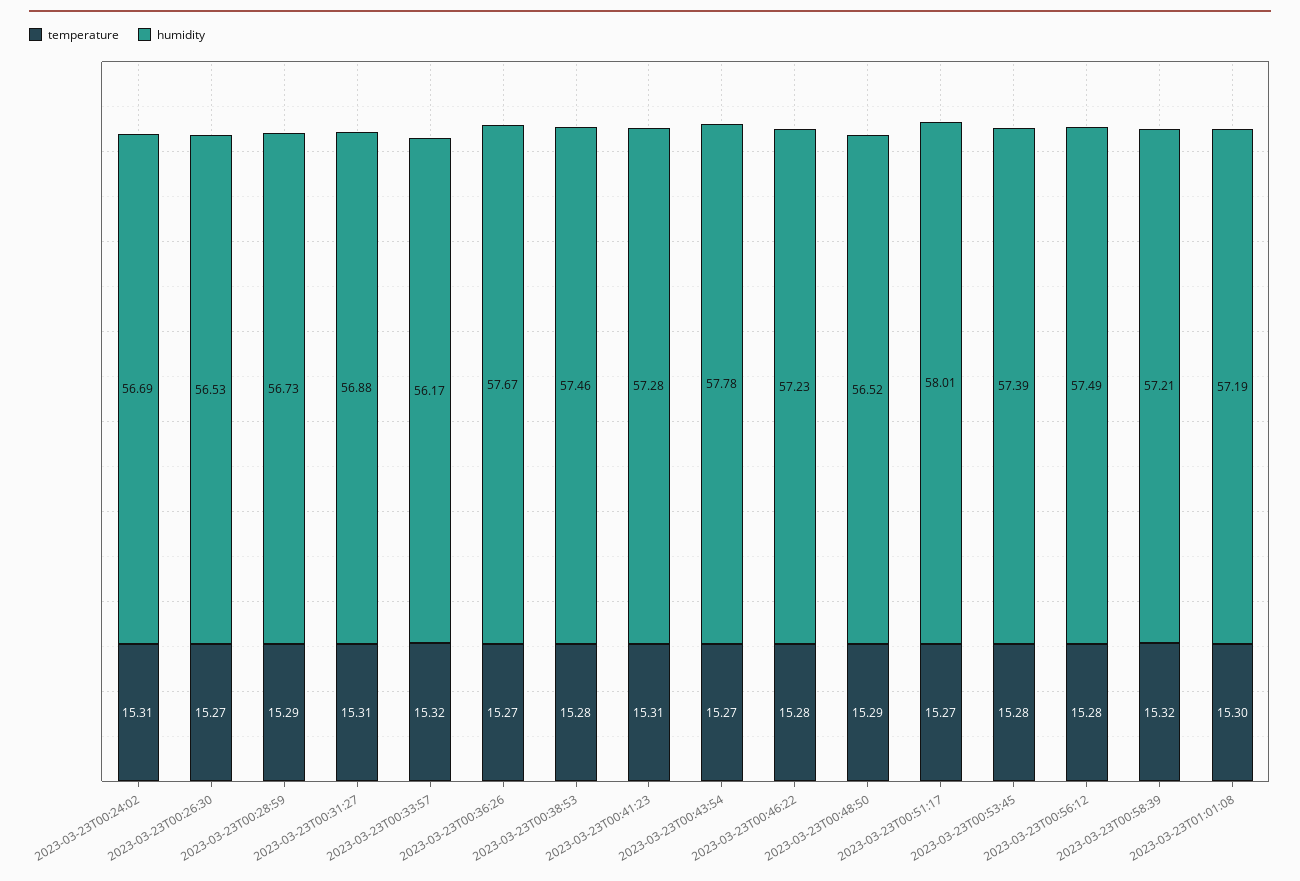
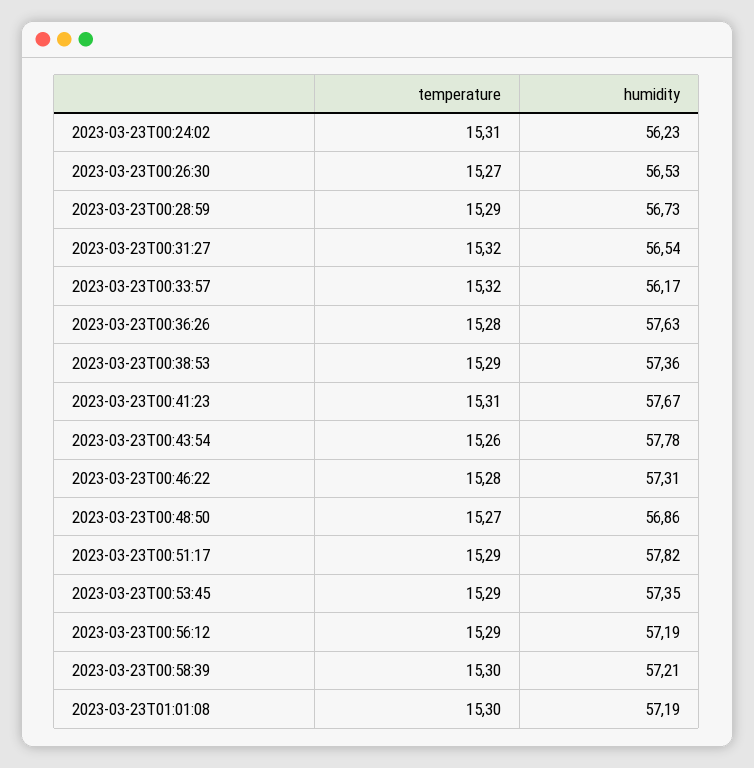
humidity, 2023-03-23T00:24:02: 56.69 -> 56.23
temperature, 2023-03-23T00:31:27: 15.31 -> 15.32
humidity, 2023-03-23T00:31:27: 56.88 -> 56.54
temperature, 2023-03-23T00:36:26: 15.27 -> 15.28
humidity, 2023-03-23T00:36:26: 57.67 -> 57.63
temperature, 2023-03-23T00:38:53: 15.28 -> 15.29
humidity, 2023-03-23T00:38:53: 57.46 -> 57.36
humidity, 2023-03-23T00:41:23: 57.28 -> 57.67
temperature, 2023-03-23T00:43:54: 15.27 -> 15.26
humidity, 2023-03-23T00:46:22: 57.23 -> 57.31
temperature, 2023-03-23T00:48:50: 15.29 -> 15.27
humidity, 2023-03-23T00:48:50: 56.52 -> 56.86
temperature, 2023-03-23T00:51:17: 15.27 -> 15.29
humidity, 2023-03-23T00:51:17: 58.01 -> 57.82
temperature, 2023-03-23T00:53:45: 15.28 -> 15.29
humidity, 2023-03-23T00:53:45: 57.39 -> 57.35
temperature, 2023-03-23T00:56:12: 15.28 -> 15.29
humidity, 2023-03-23T00:56:12: 57.49 -> 57.19
temperature, 2023-03-23T00:58:39: 15.32 -> 15.3

